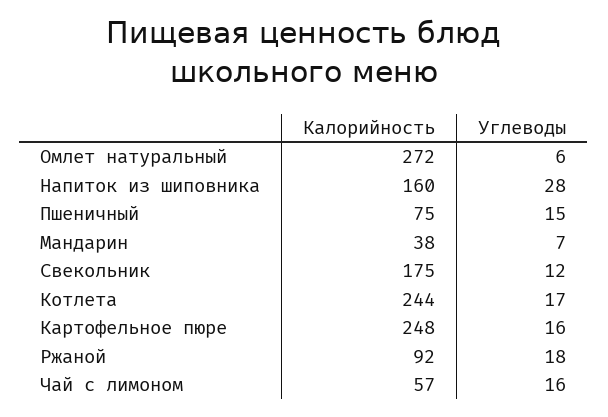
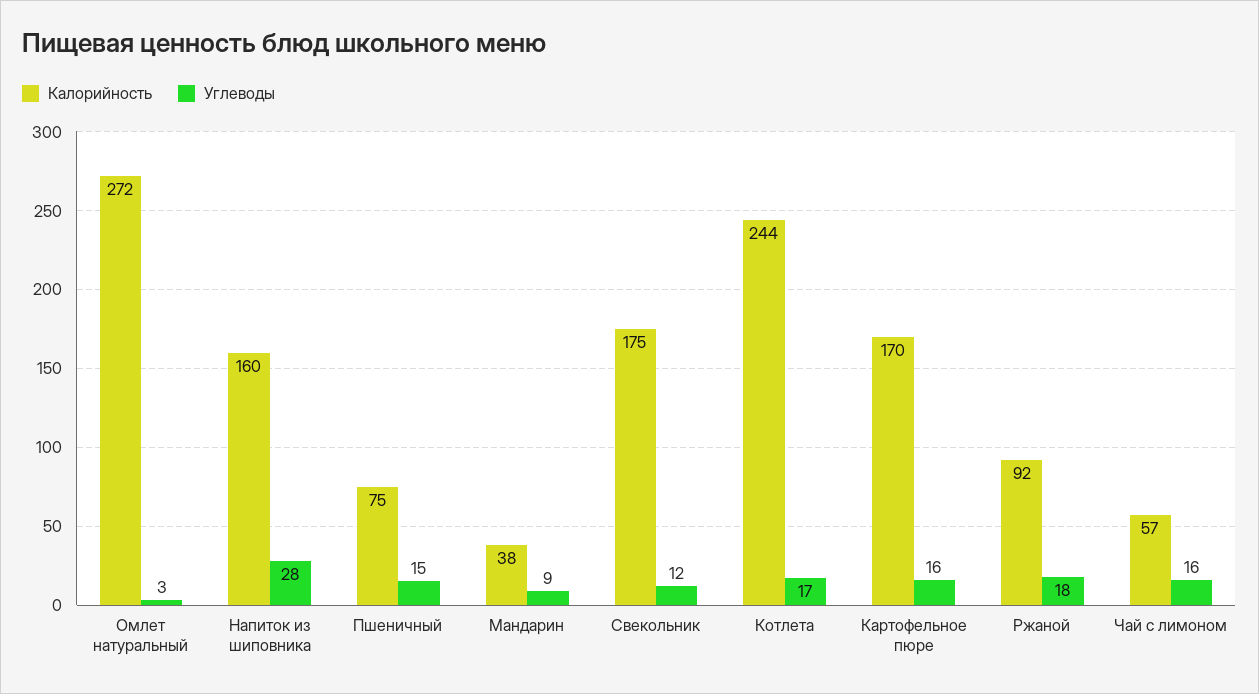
Углеводы, Омлет натуральный: 6 -> 3
Углеводы, Мандарин: 7 -> 9
Калорийность, Картофельное пюре: 248 -> 170

